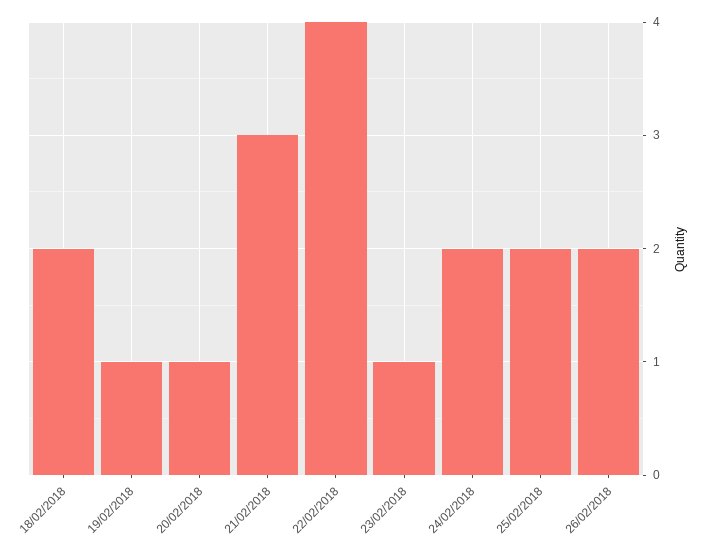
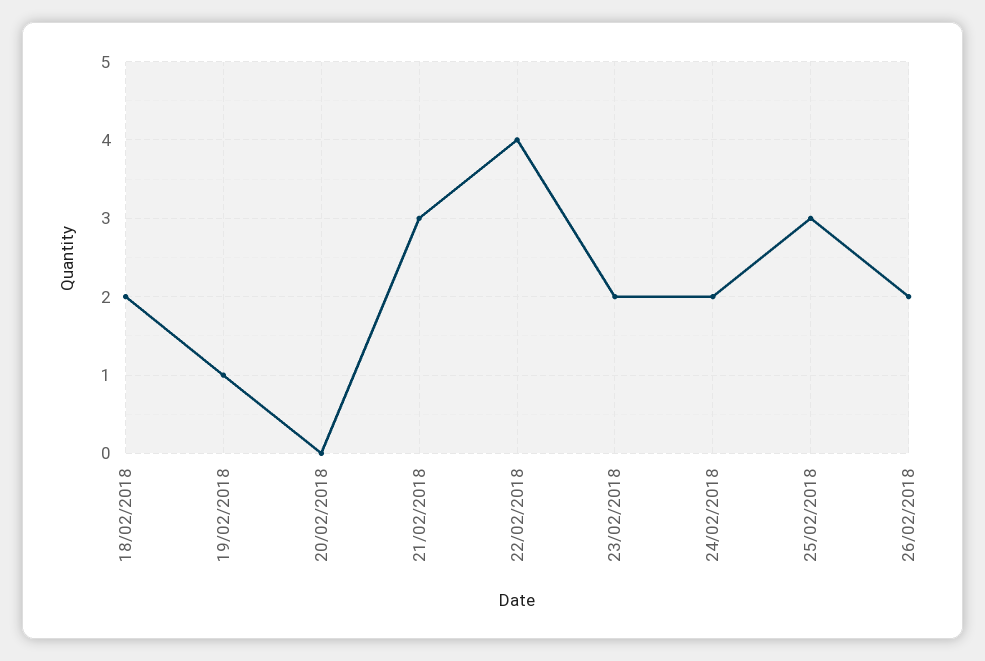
20/02/2018: 1 -> 0
23/02/2018: 1 -> 2
25/02/2018: 2 -> 3

